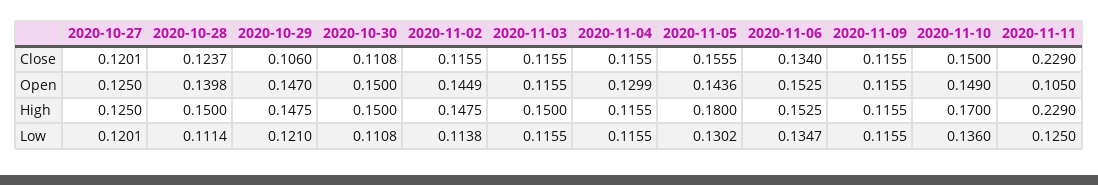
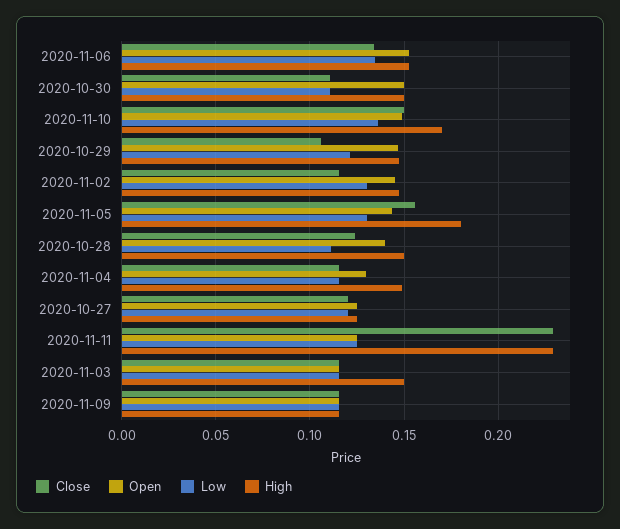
Open, 2020-11-11: 0.105 -> 0.125
High, 2020-11-04: 0.1155 -> 0.15
Low, 2020-11-02: 0.1138 -> 0.13

